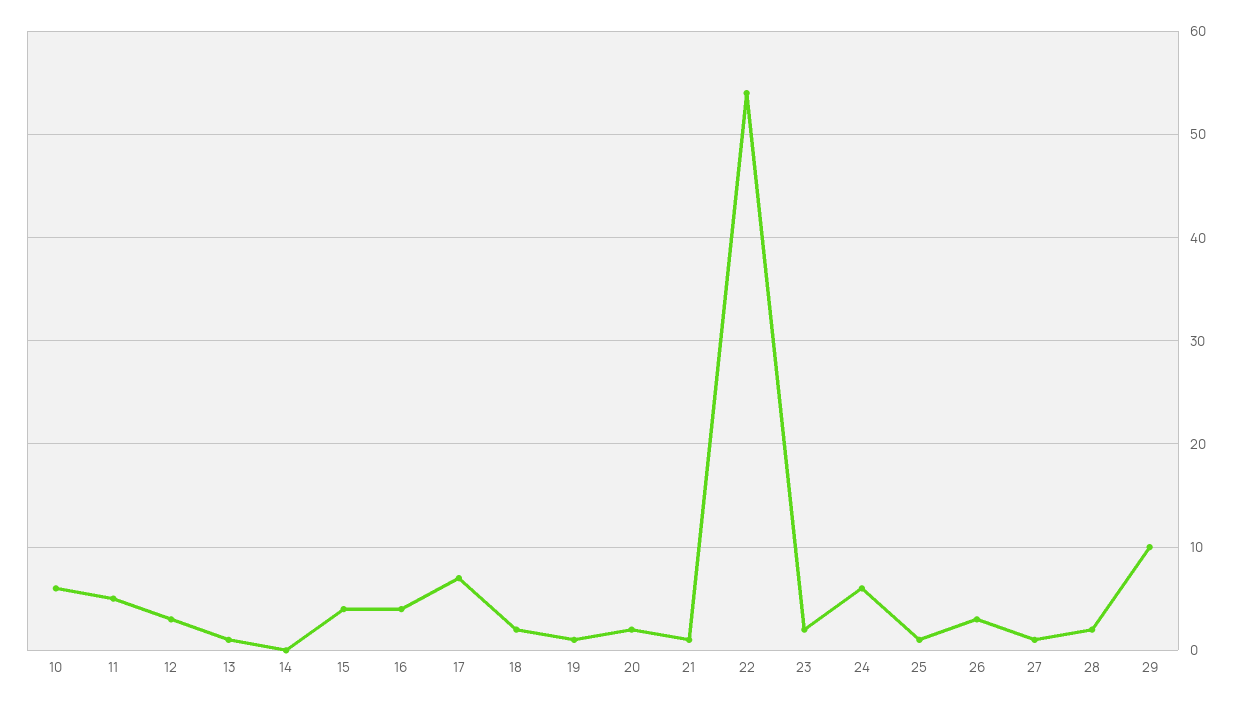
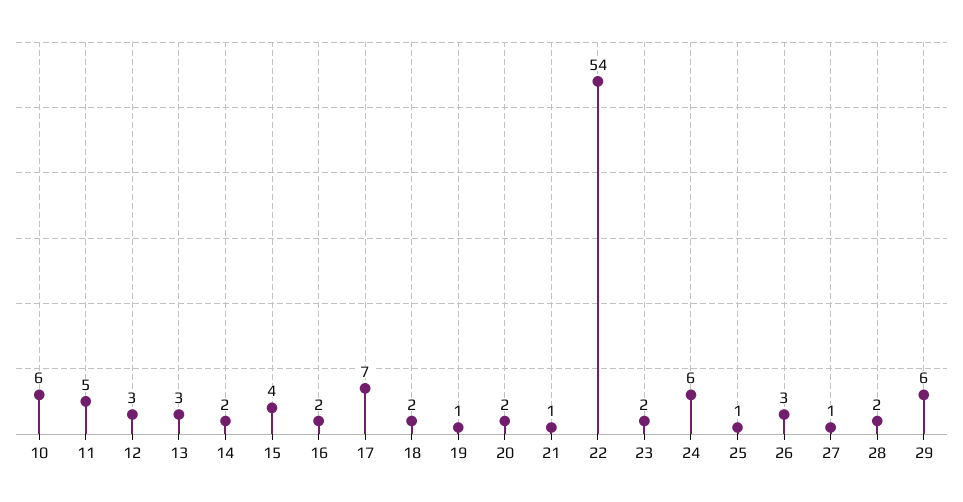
13: 1 -> 3
14: 0 -> 2
16: 4 -> 2
29: 10 -> 6

